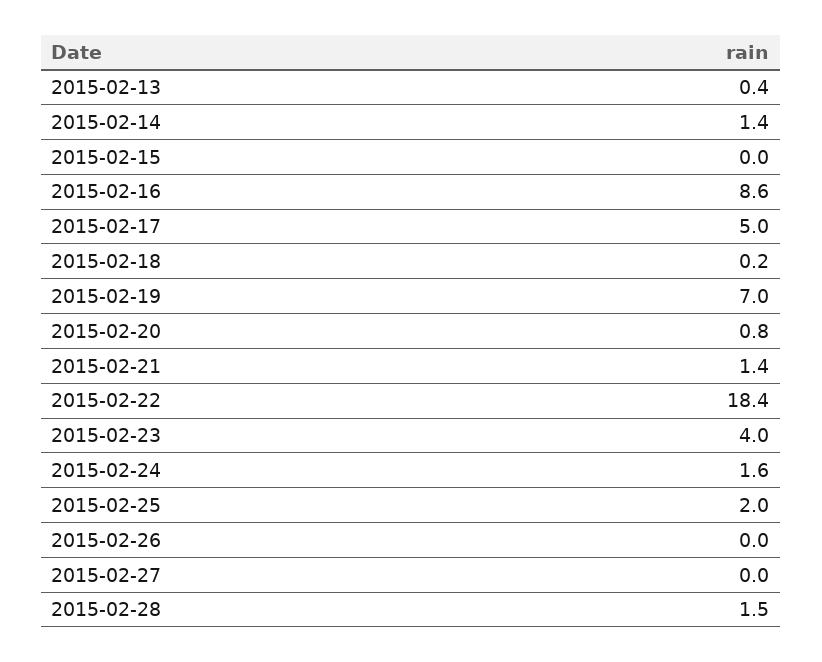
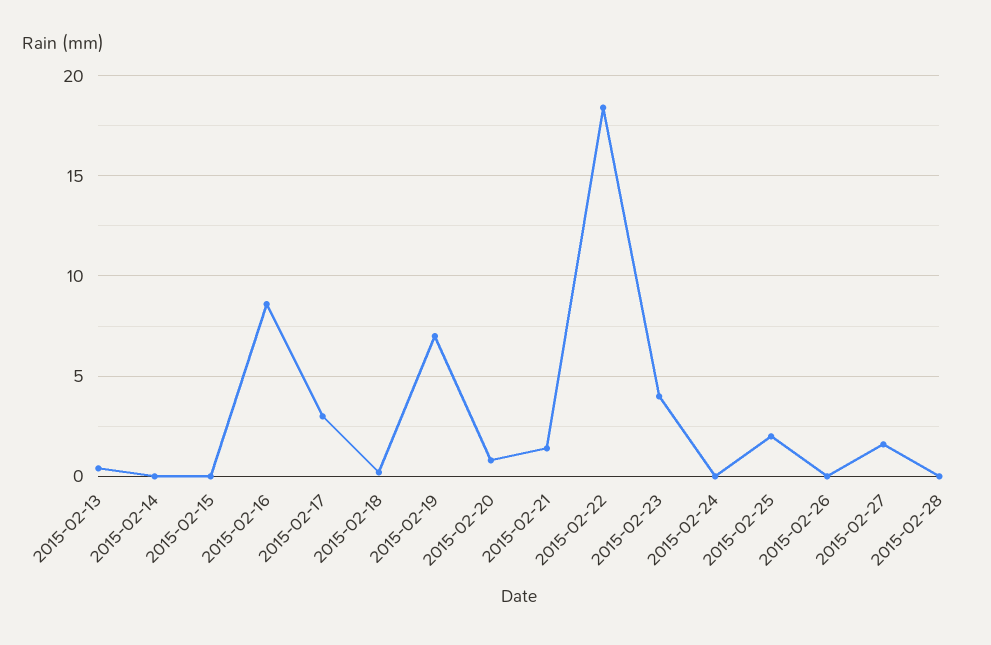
2015-02-14: 1.4 -> 0
2015-02-17: 5 -> 3
2015-02-24: 1.6 -> 0
2015-02-27: 0 -> 1.5
2015-02-28: 1.5 -> 0

